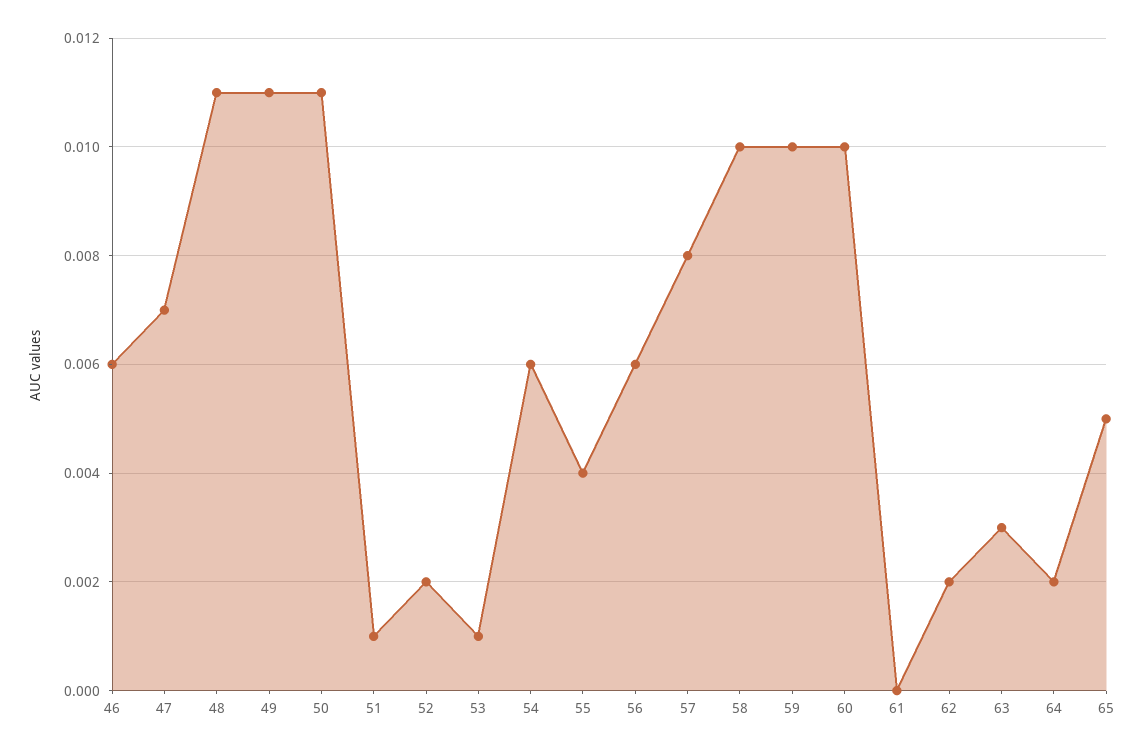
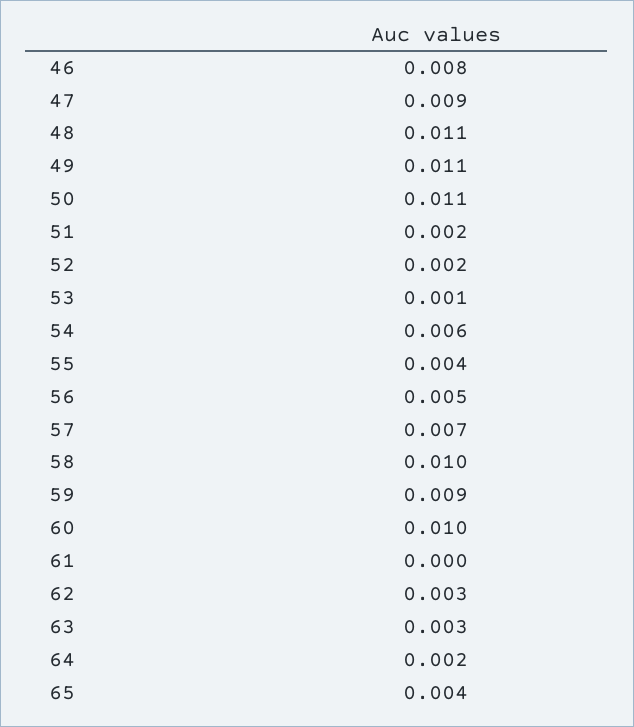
46: 0.006 -> 0.008
47: 0.007 -> 0.009
51: 0.001 -> 0.002
56: 0.006 -> 0.005
57: 0.008 -> 0.007
59: 0.01 -> 0.009
62: 0.002 -> 0.003
65: 0.005 -> 0.004

